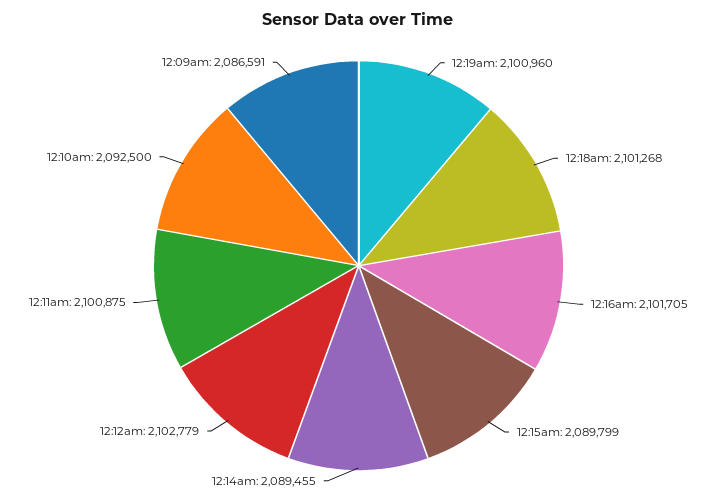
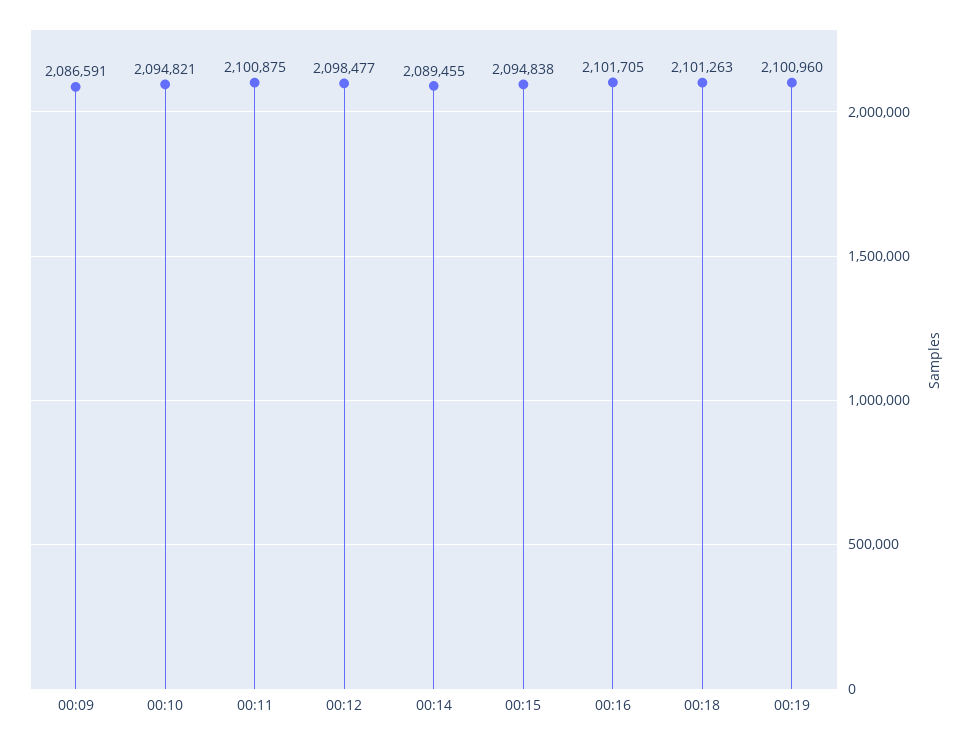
12:18am: 2101268 -> 2101263
12:15am: 2089799 -> 2094838
12:12am: 2102779 -> 2098477
12:10am: 2092500 -> 2094821

